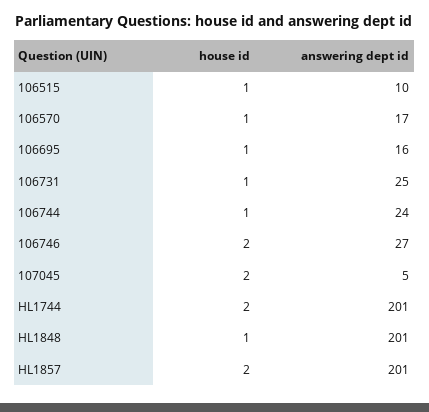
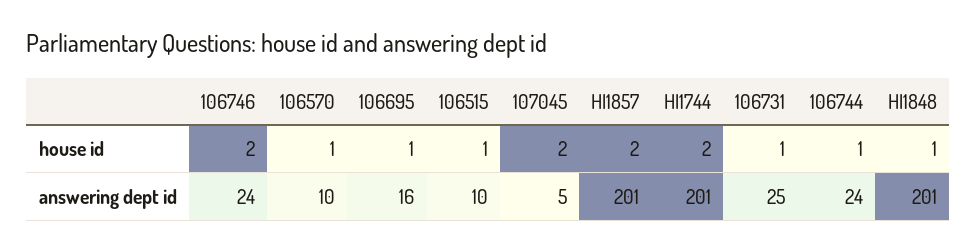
answering dept id, 106570: 17 -> 10
answering dept id, 106746: 27 -> 24

